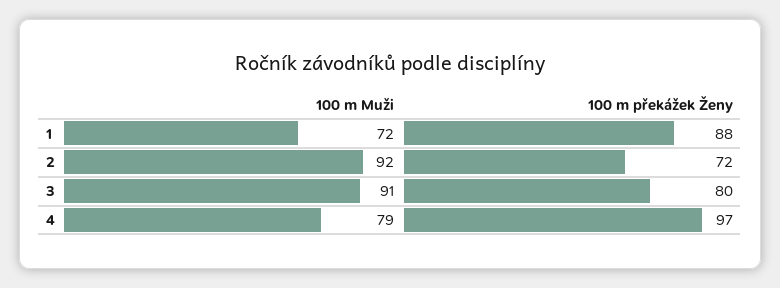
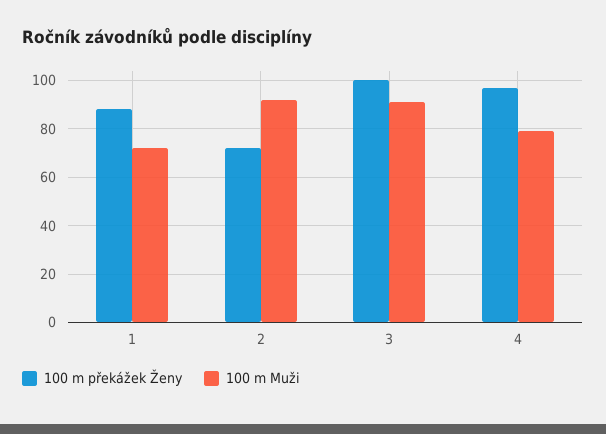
100 m překážek Ženy, 3: 80 -> 100

